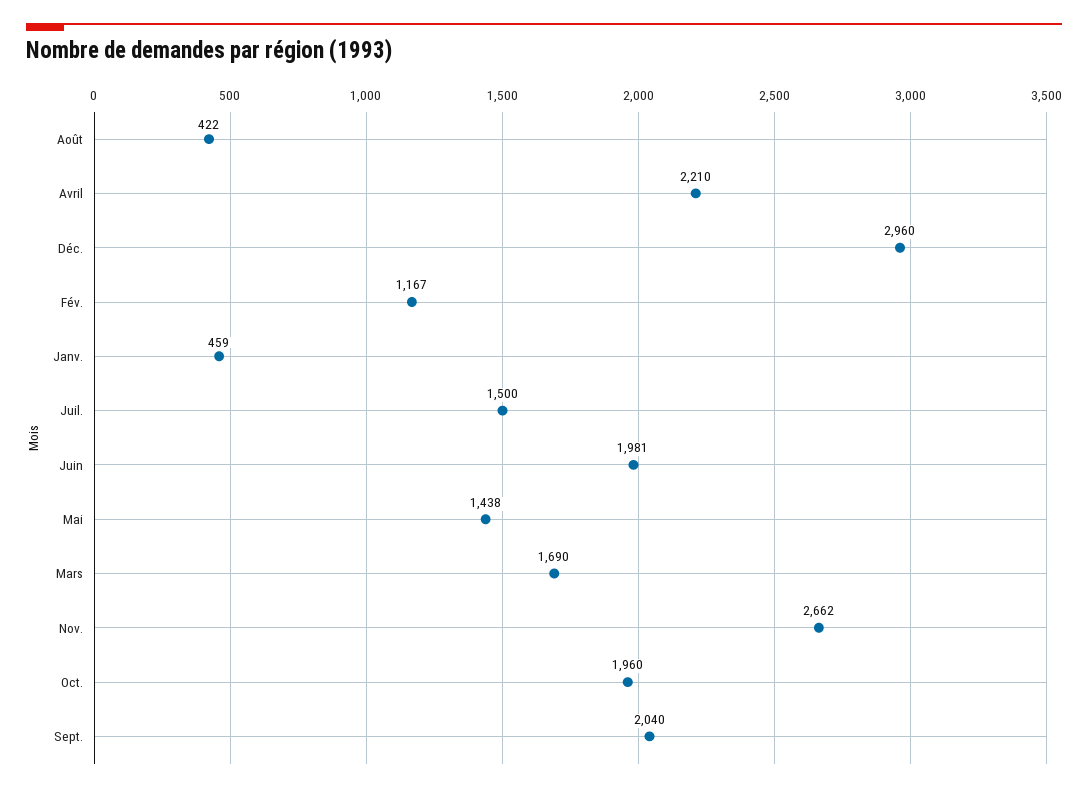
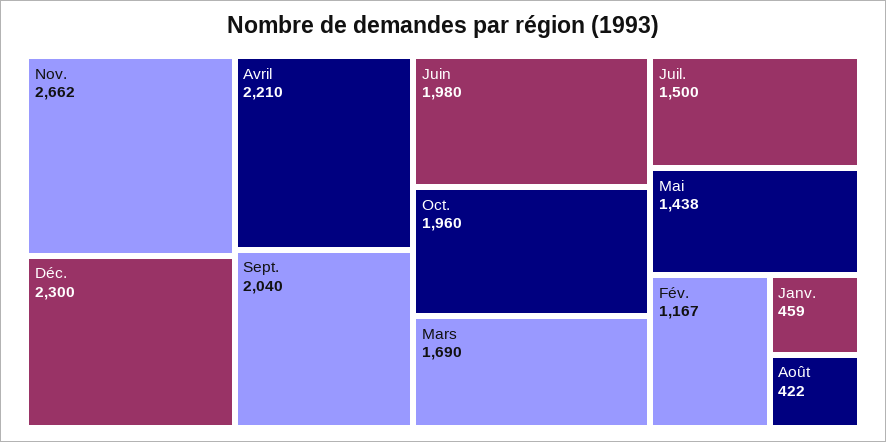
Déc.: 2960 -> 2300
Juin: 1981 -> 1980

